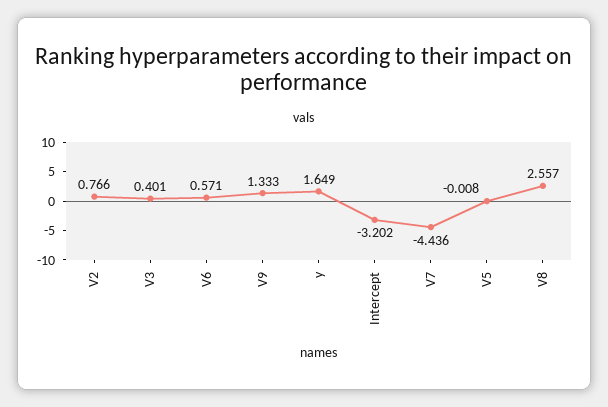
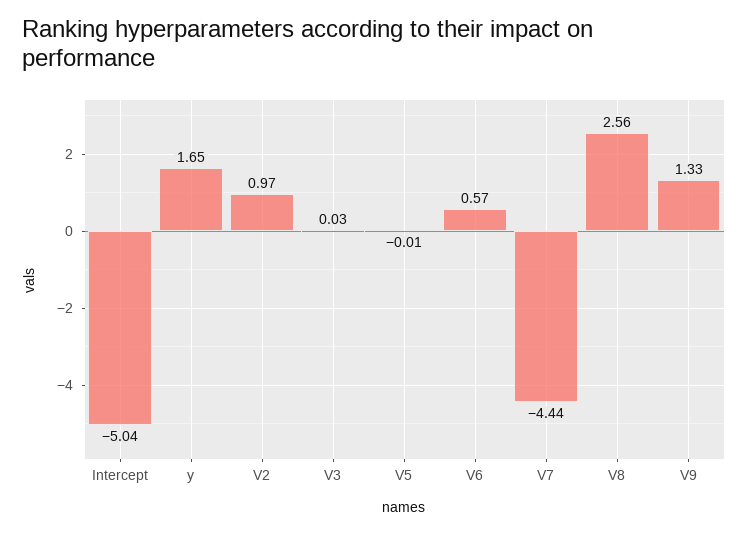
V2: 0.766 -> 0.97
V3: 0.401 -> 0.03
Intercept: -3.202 -> -5.04

